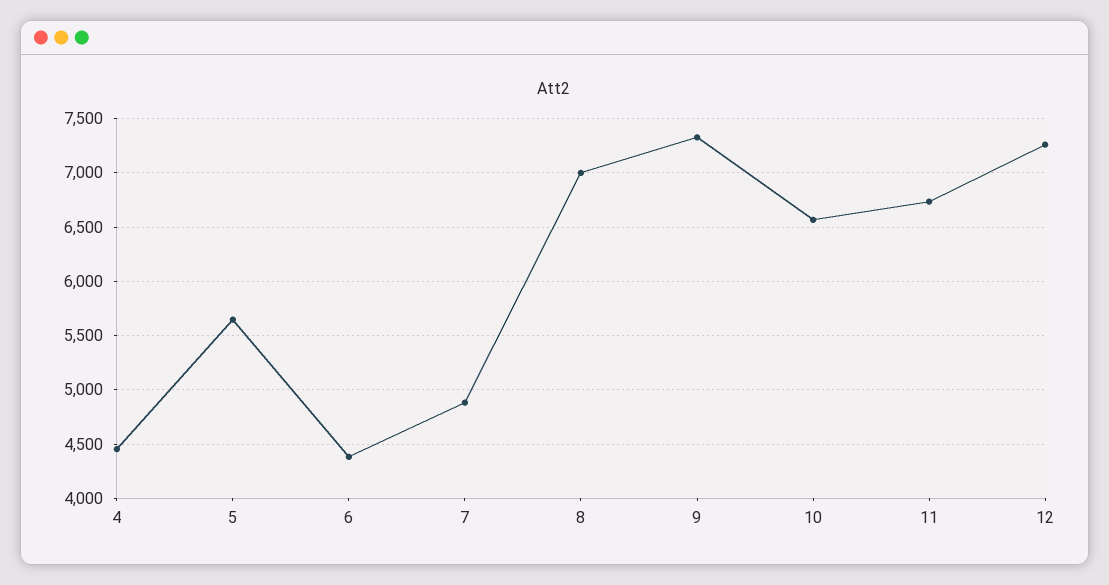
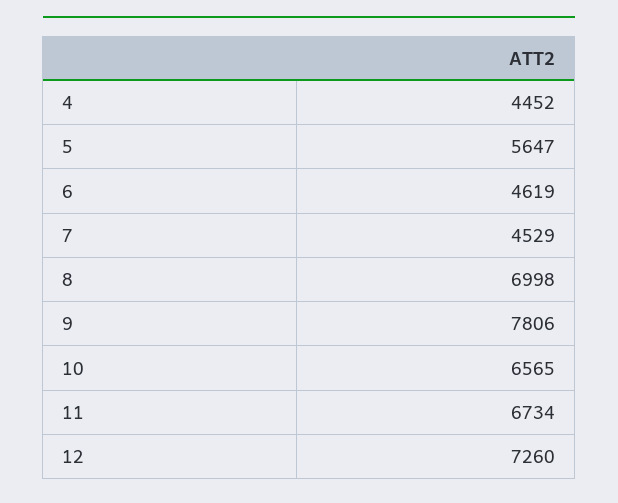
6: 4400 -> 4619
7: 4900 -> 4529
9: 7300 -> 7806

